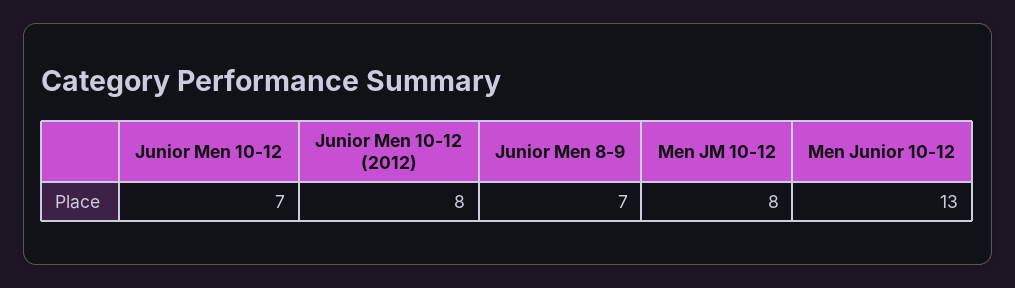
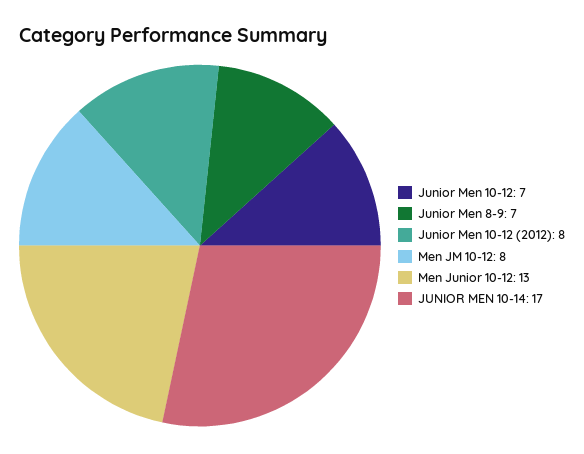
JUNIOR MEN 10-14: none -> 17

